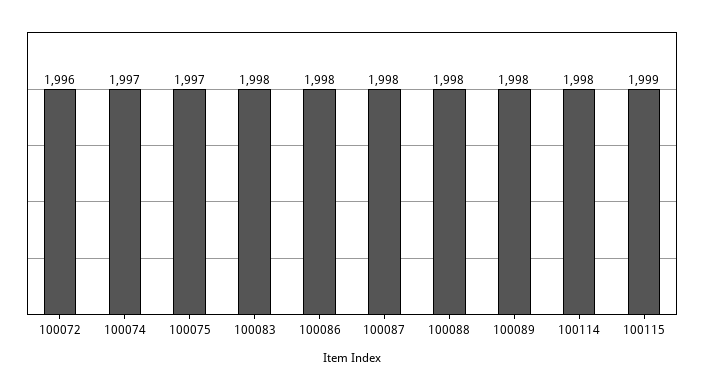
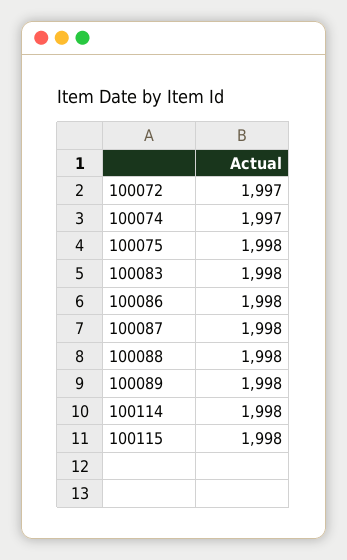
100072: 1996 -> 1997
100075: 1997 -> 1998
100115: 1999 -> 1998

